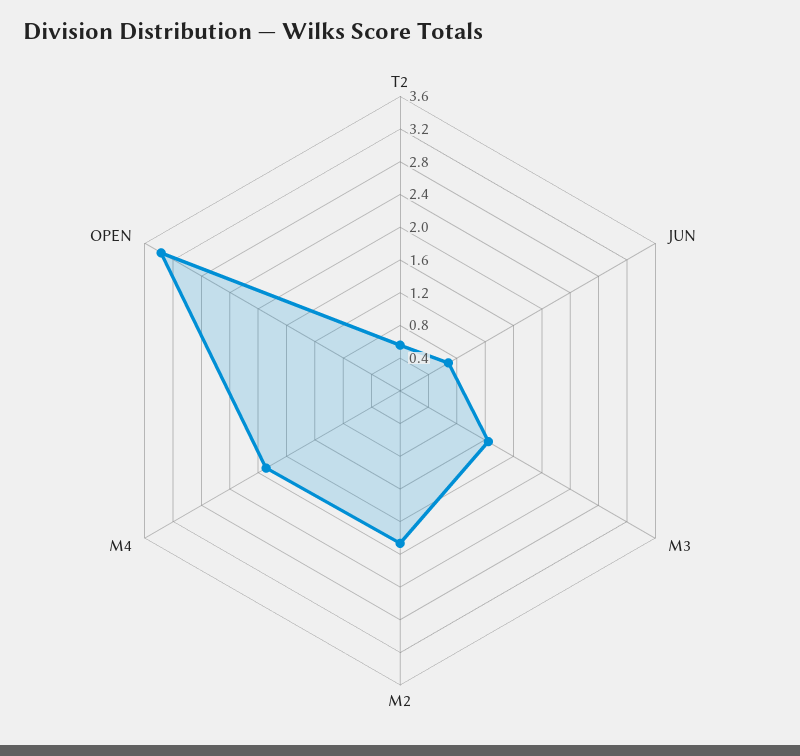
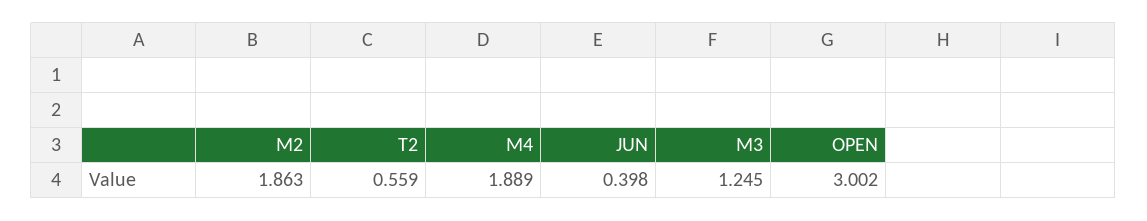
JUN: 0.7 -> 0.398
OPEN: 3.4 -> 3.002

